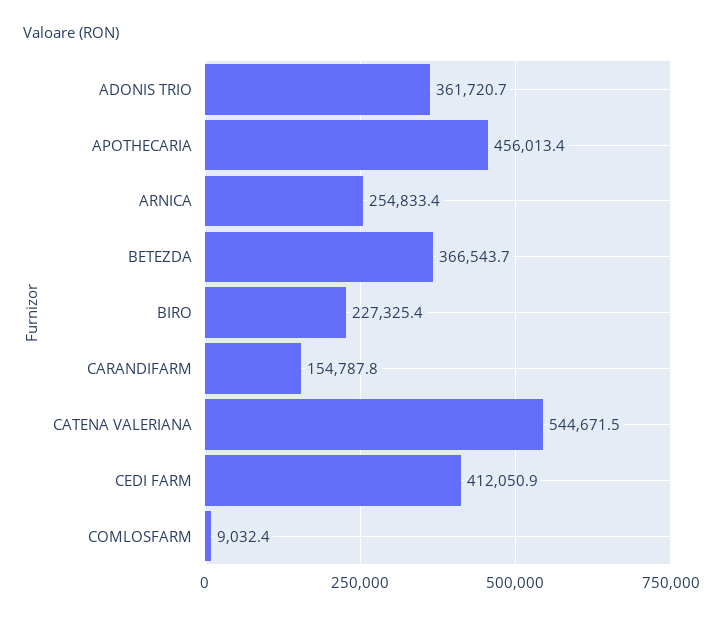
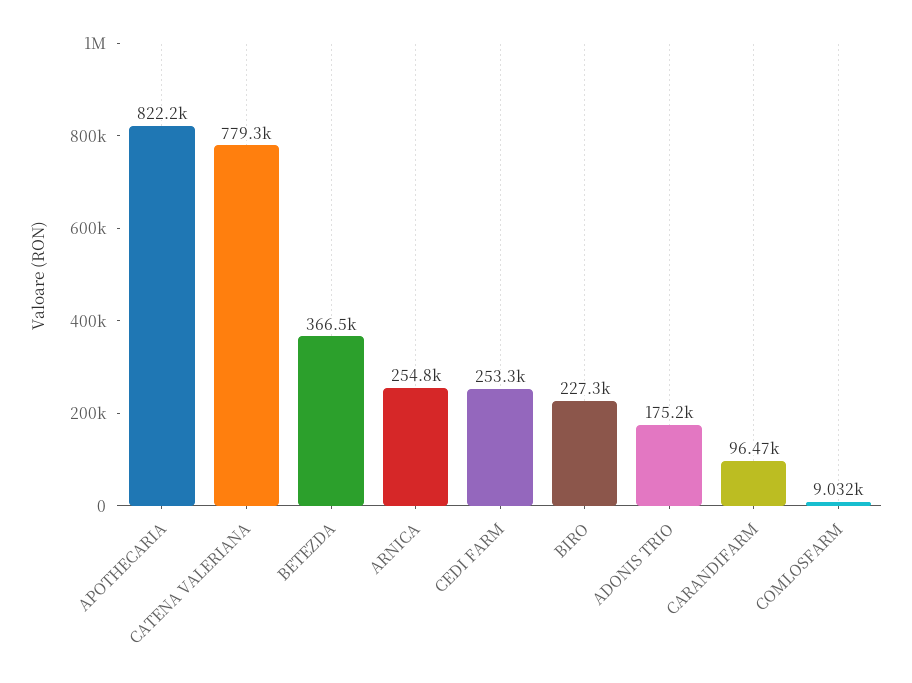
ADONIS TRIO: 361720.7 -> 175200
APOTHECARIA: 456013.4 -> 822200
CARANDIFARM: 154787.8 -> 96470
CATENA VALERIANA: 544671.5 -> 779300
CEDI FARM: 412050.9 -> 253300

